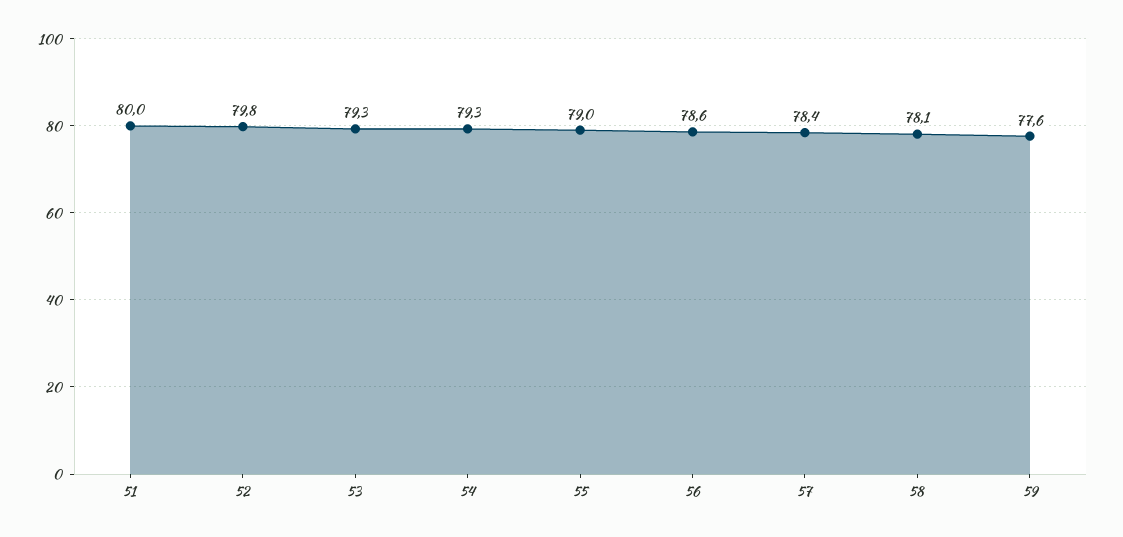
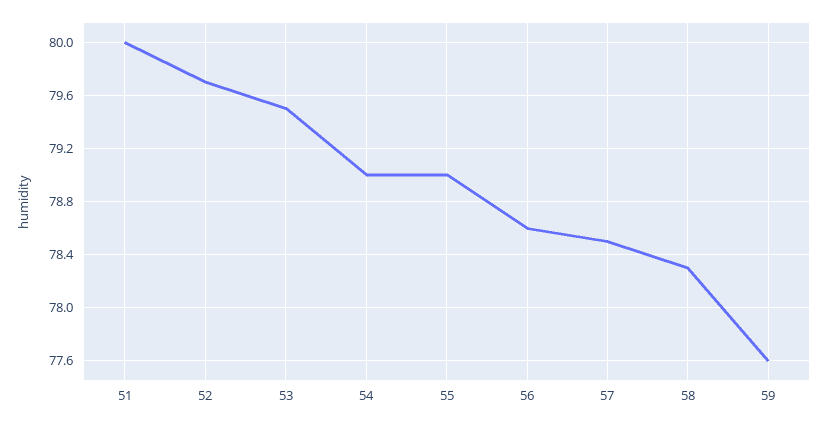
52: 79.8 -> 79.7
53: 79.3 -> 79.5
54: 79.3 -> 79
57: 78.4 -> 78.5
58: 78.1 -> 78.3

